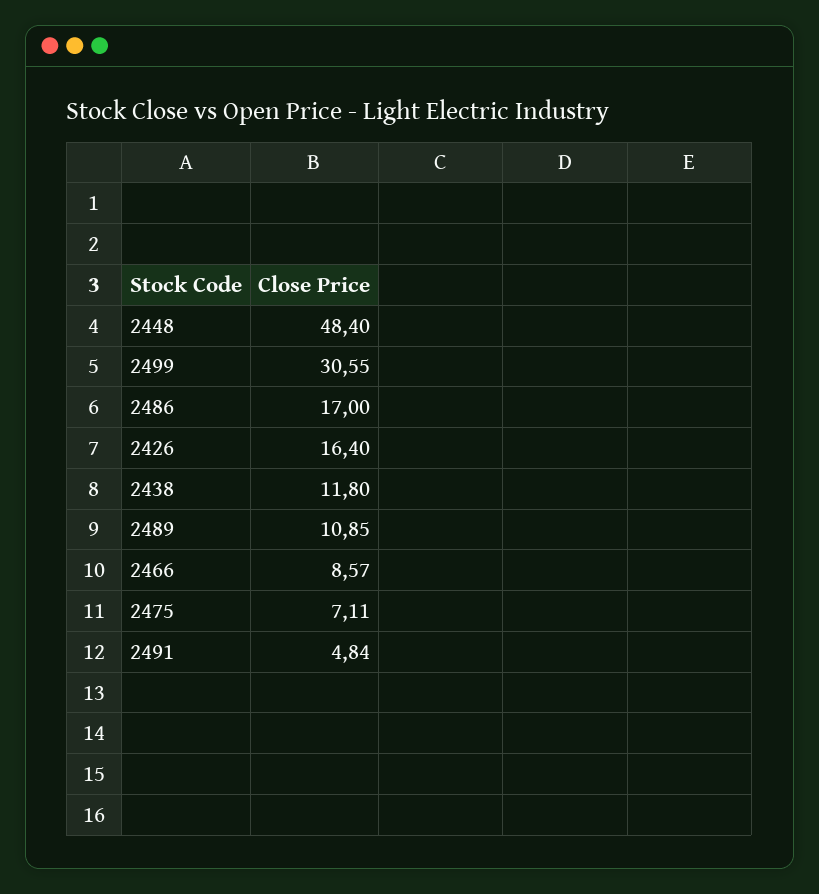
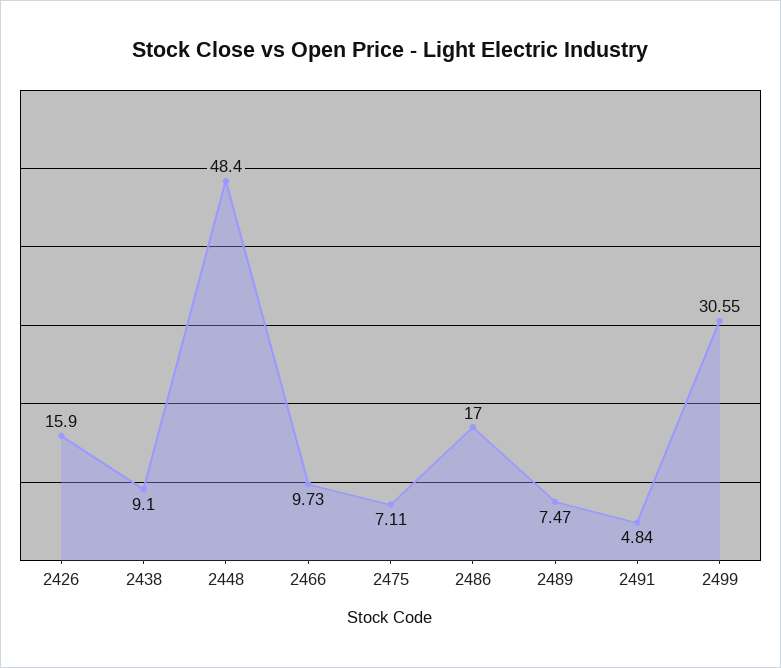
2426: 16.4 -> 15.9
2438: 11.8 -> 9.1
2489: 10.85 -> 7.47
2466: 8.57 -> 9.73

